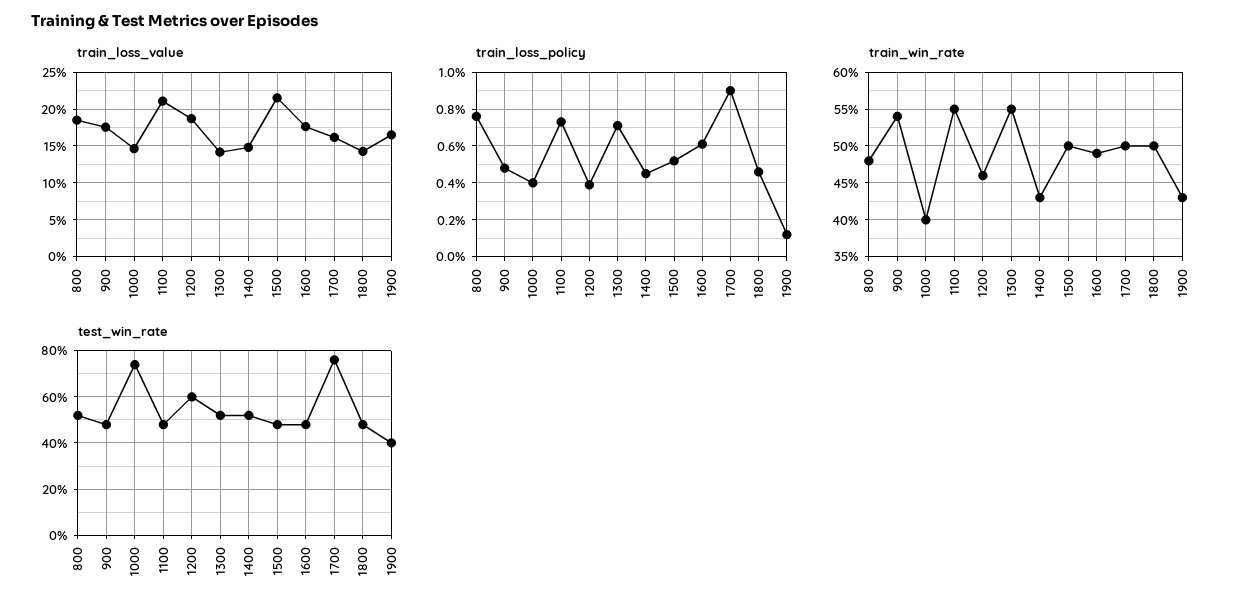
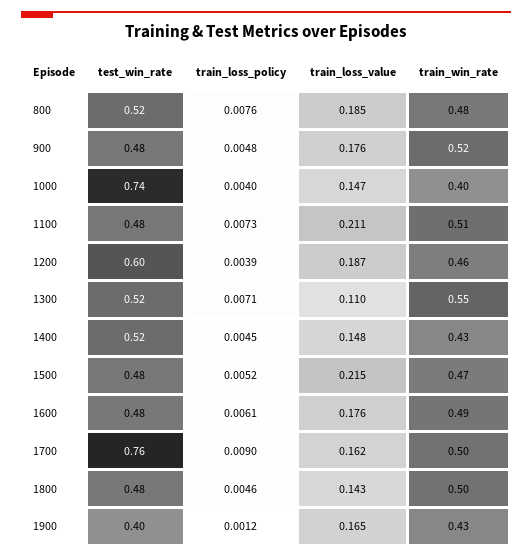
train_loss_value, 1300: 0.14 -> 0.11
train_win_rate, 900: 0.54 -> 0.52
train_win_rate, 1100: 0.55 -> 0.51
train_win_rate, 1500: 0.5 -> 0.47

